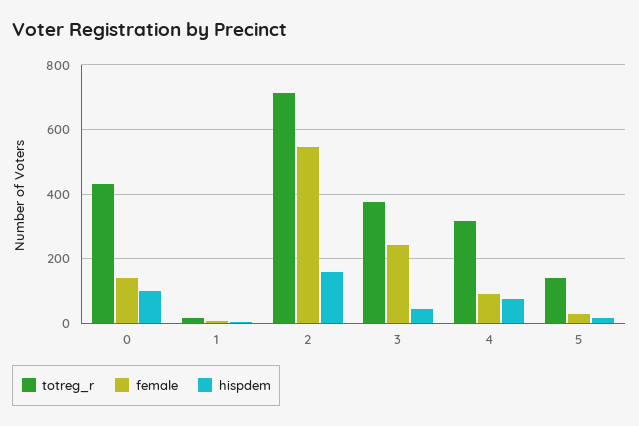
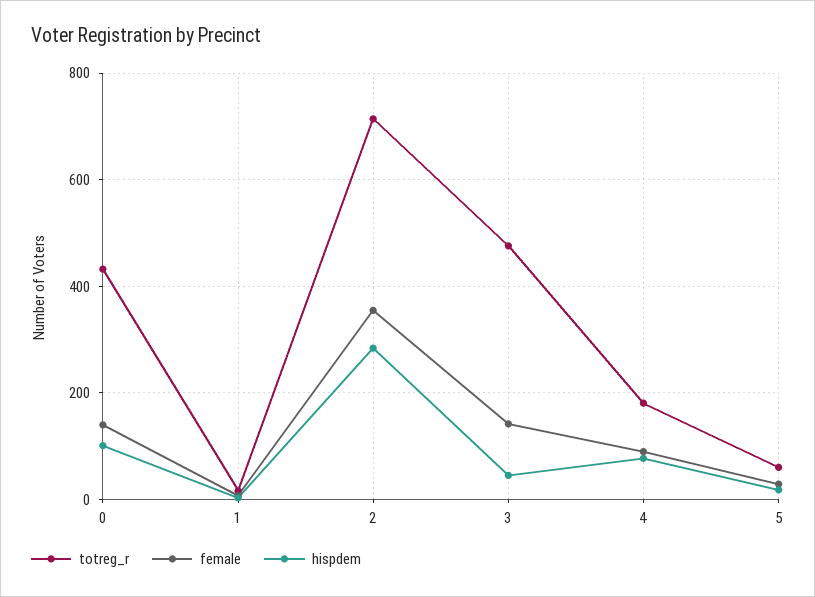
female, 2: 540 -> 360
hispdem, 2: 160 -> 280
totreg_r, 3: 380 -> 480
female, 3: 240 -> 140
totreg_r, 4: 320 -> 180
totreg_r, 5: 140 -> 60

